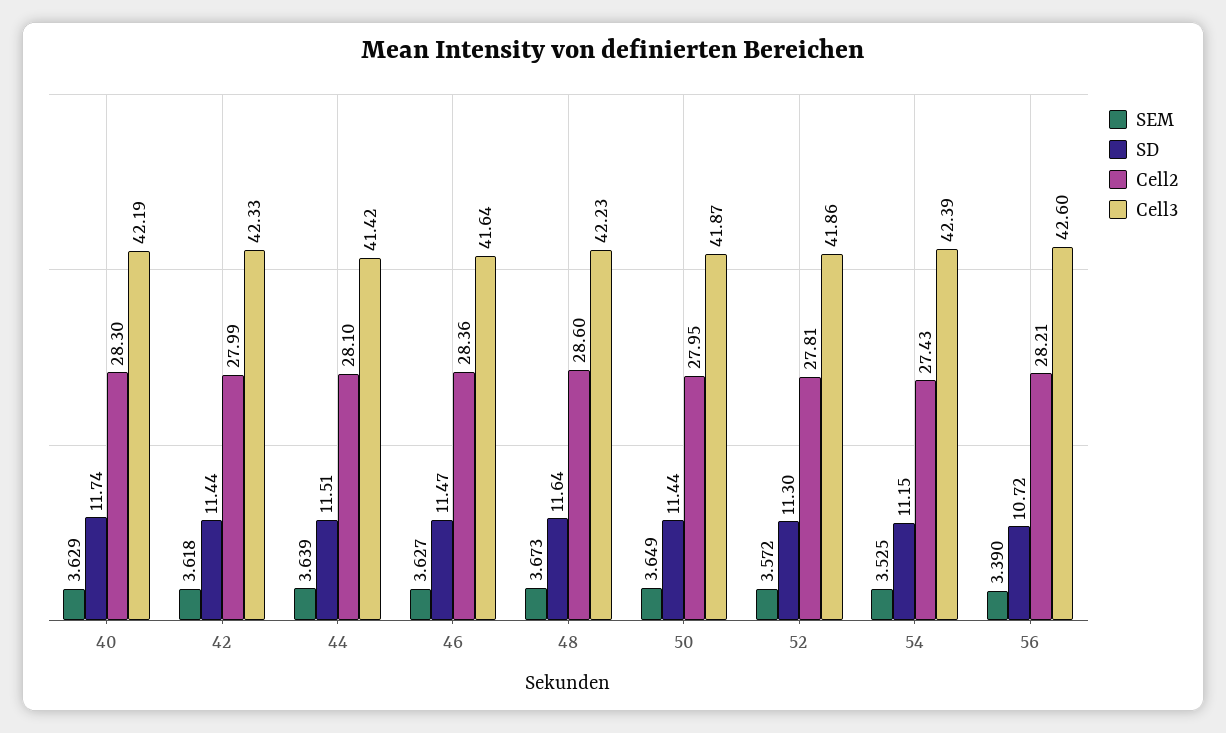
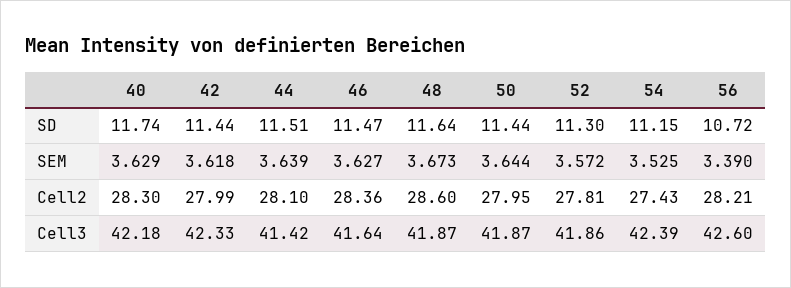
Cell3, 40: 42.19 -> 42.18
Cell3, 48: 42.23 -> 41.87
SEM, 50: 3.649 -> 3.644

